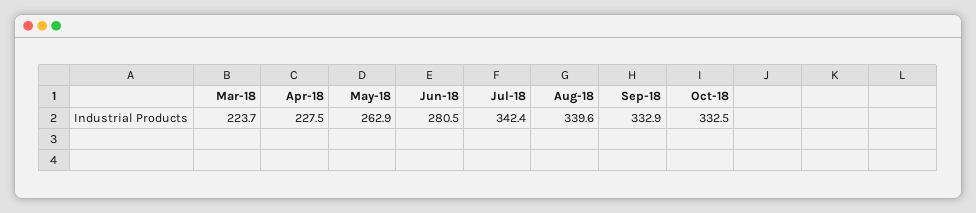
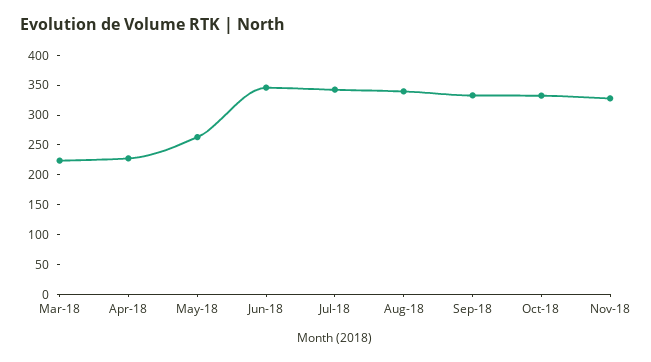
Jun-18: 280.5 -> 350
Nov-18: none -> 325

